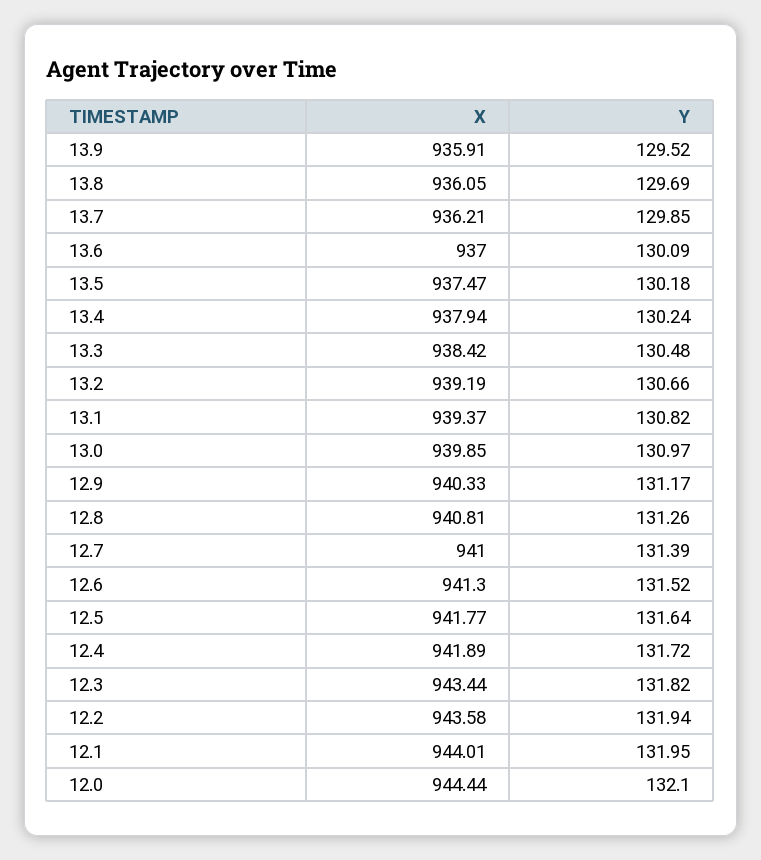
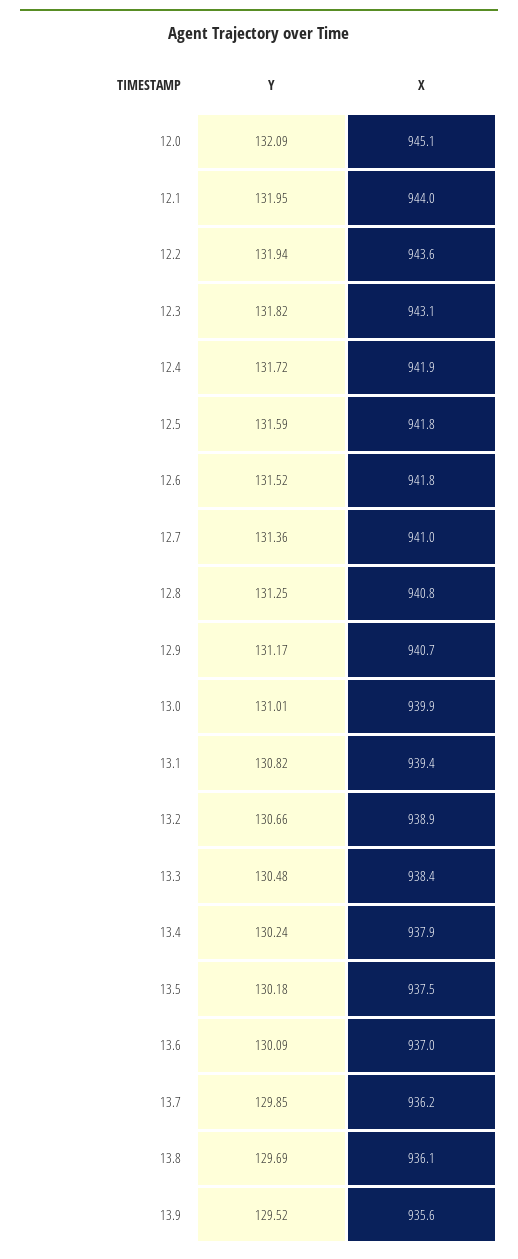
X, 13.9: 935.91 -> 935.6
X, 13.2: 939.19 -> 938.9
Y, 13.0: 130.97 -> 131.01
X, 12.9: 940.33 -> 940.7
Y, 12.8: 131.26 -> 131.25
Y, 12.7: 131.39 -> 131.36
X, 12.6: 941.3 -> 941.8
Y, 12.5: 131.64 -> 131.59
X, 12.3: 943.44 -> 943.1
X, 12.0: 944.44 -> 945.1
Y, 12.0: 132.1 -> 132.09

